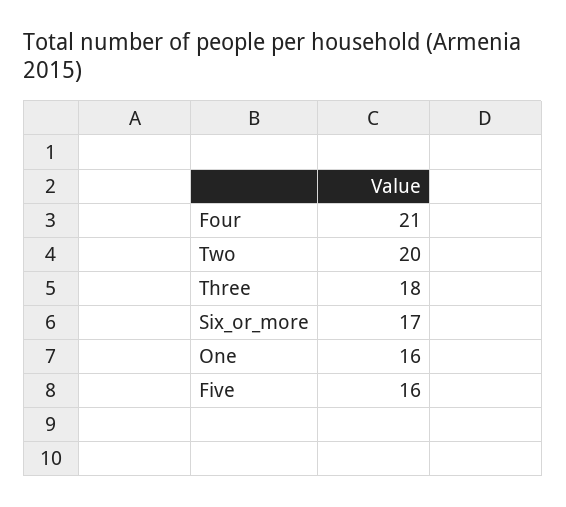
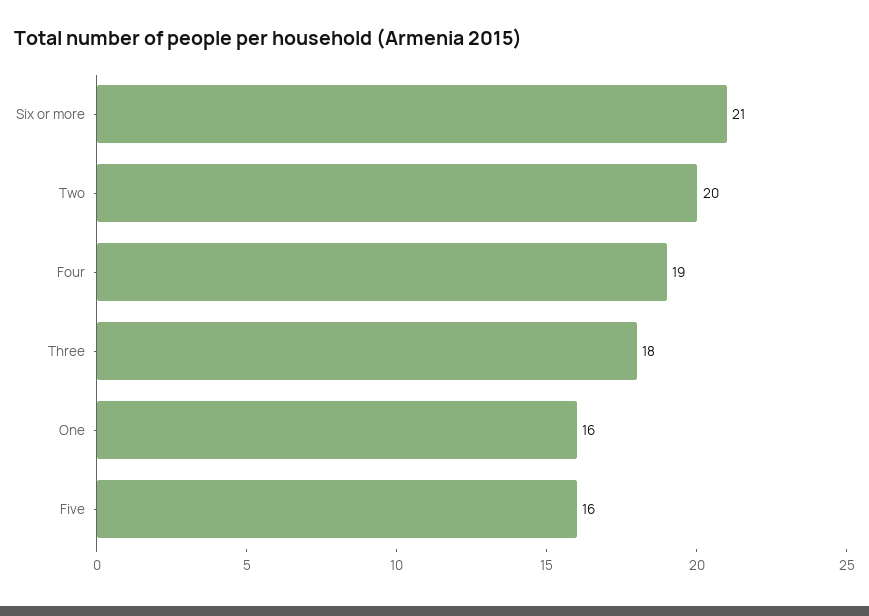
Four: 21 -> 19
Six_or_more: 17 -> 21

